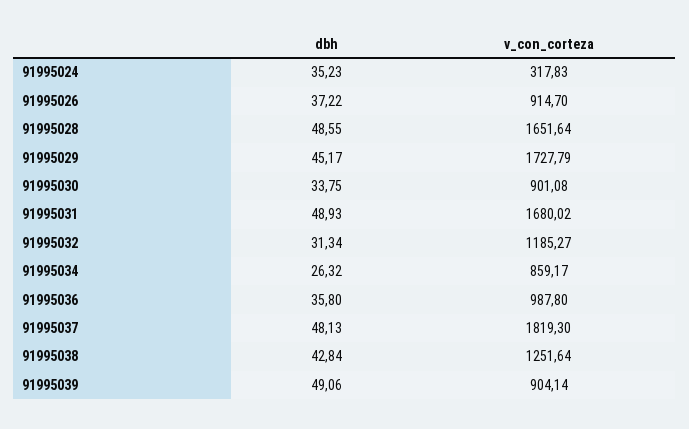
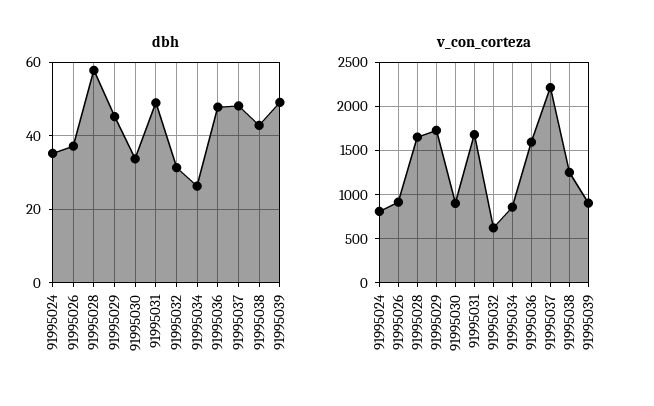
v_con_corteza, 91995024: 317.83 -> 800
dbh, 91995028: 48.55 -> 58
v_con_corteza, 91995032: 1185.27 -> 600
dbh, 91995036: 35.8 -> 48
v_con_corteza, 91995036: 987.8 -> 1600
v_con_corteza, 91995037: 1819.3 -> 2200

